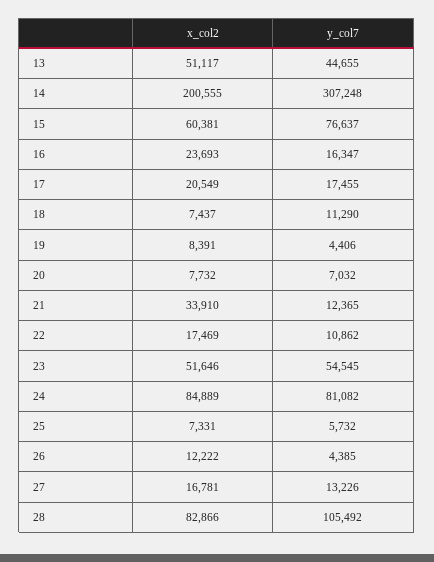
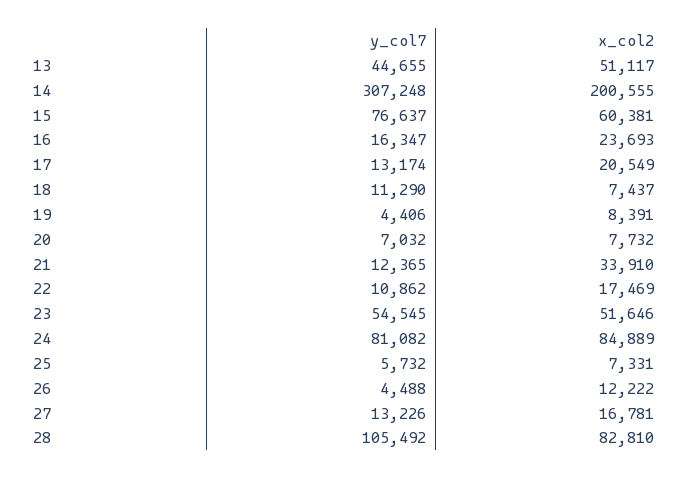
y_col7, 17: 17455 -> 13174
y_col7, 26: 4385 -> 4488
x_col2, 28: 82866 -> 82810

